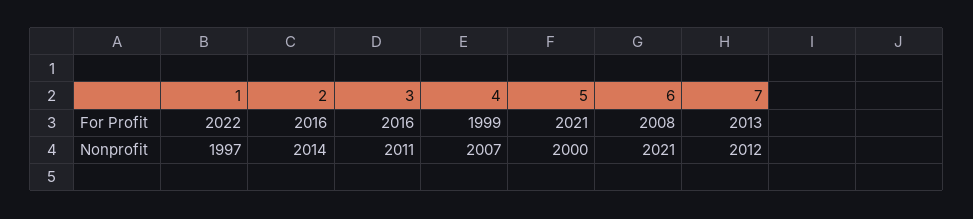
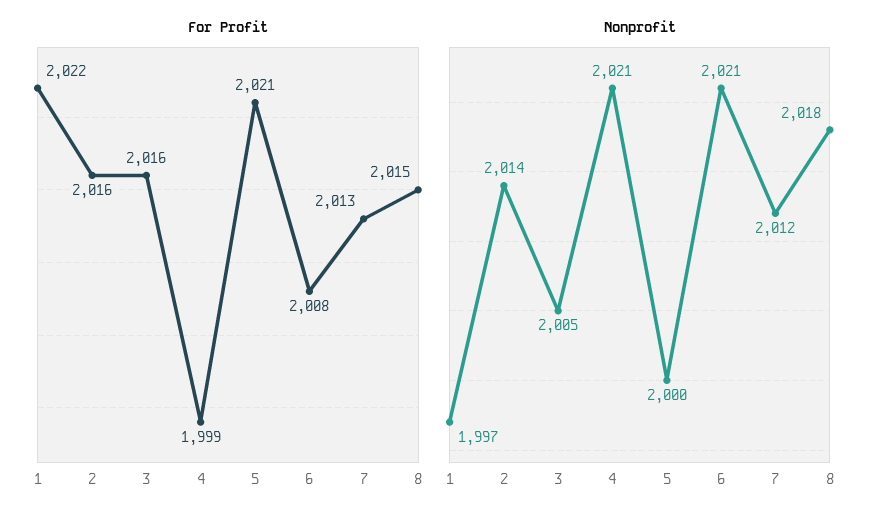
Nonprofit, 3: 2011 -> 2005
Nonprofit, 4: 2007 -> 2021
For Profit, 8: none -> 2015
Nonprofit, 8: none -> 2018

